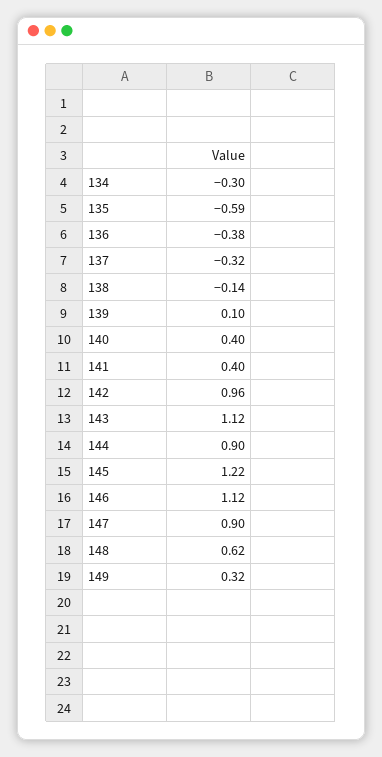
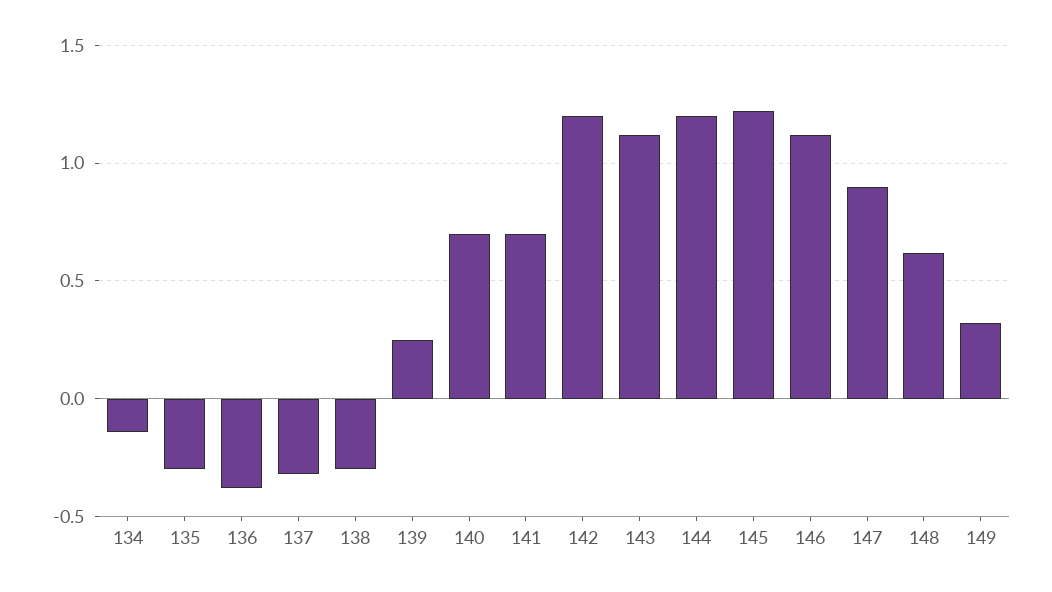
134: -0.3 -> -0.15
135: -0.59 -> -0.3
138: -0.14 -> -0.3
139: 0.1 -> 0.25
140: 0.4 -> 0.7
141: 0.4 -> 0.7
142: 0.96 -> 1.2
144: 0.9 -> 1.2

